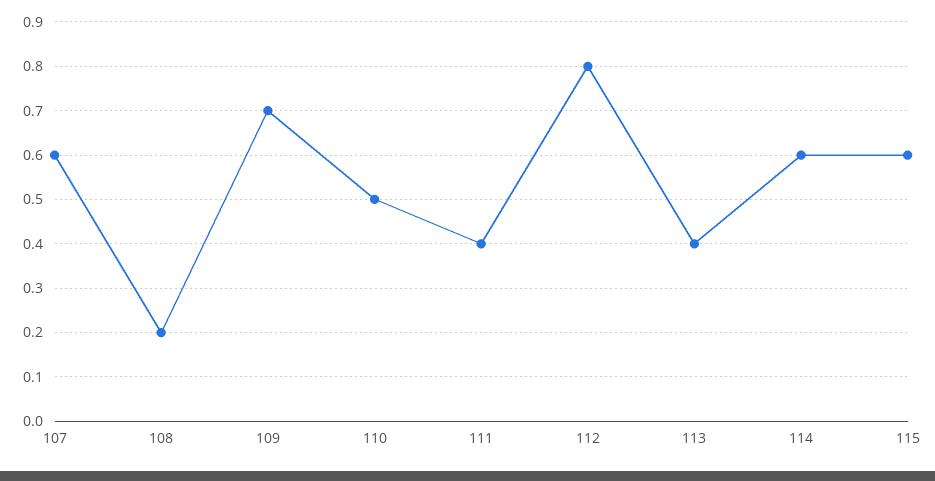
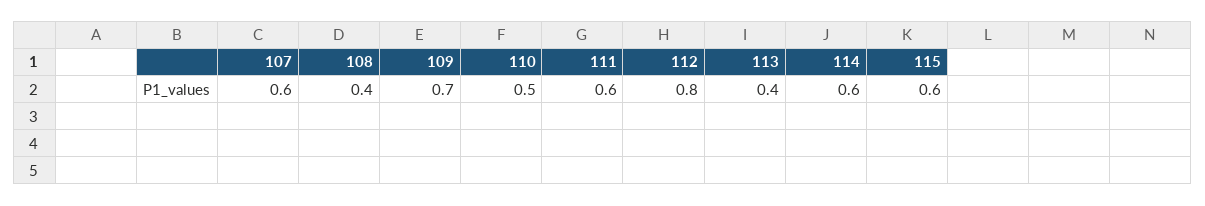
108: 0.2 -> 0.4
111: 0.4 -> 0.6

